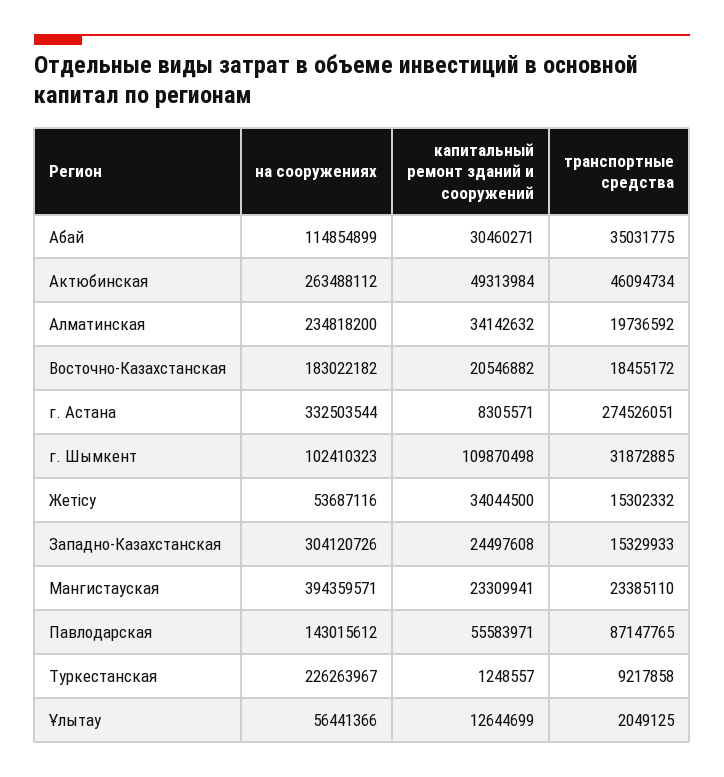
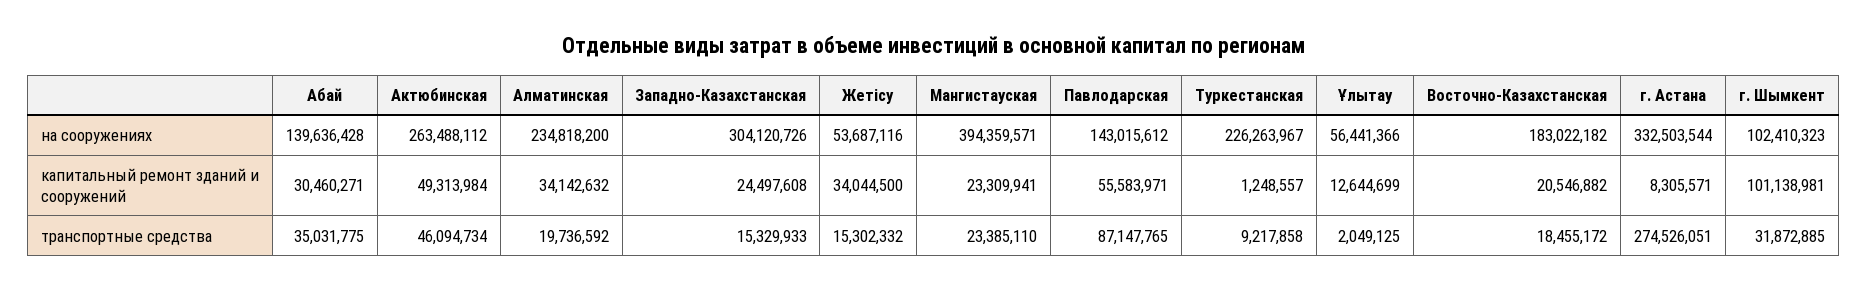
на сооружениях, Абай: 114854899 -> 139636428
капитальный ремонт зданий и сооружений, г. Шымкент: 109870498 -> 101138981

